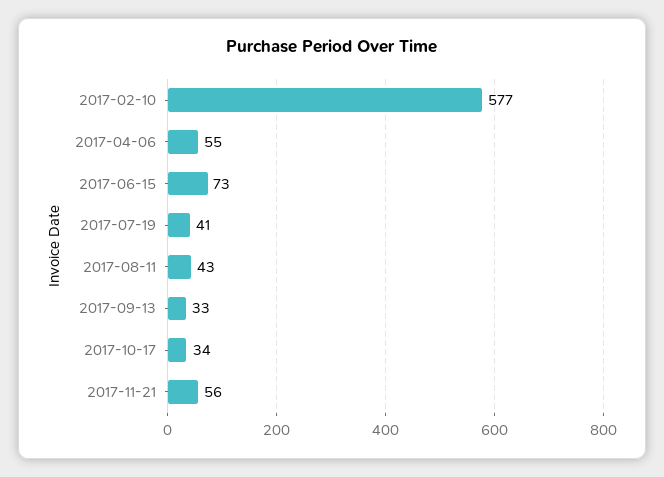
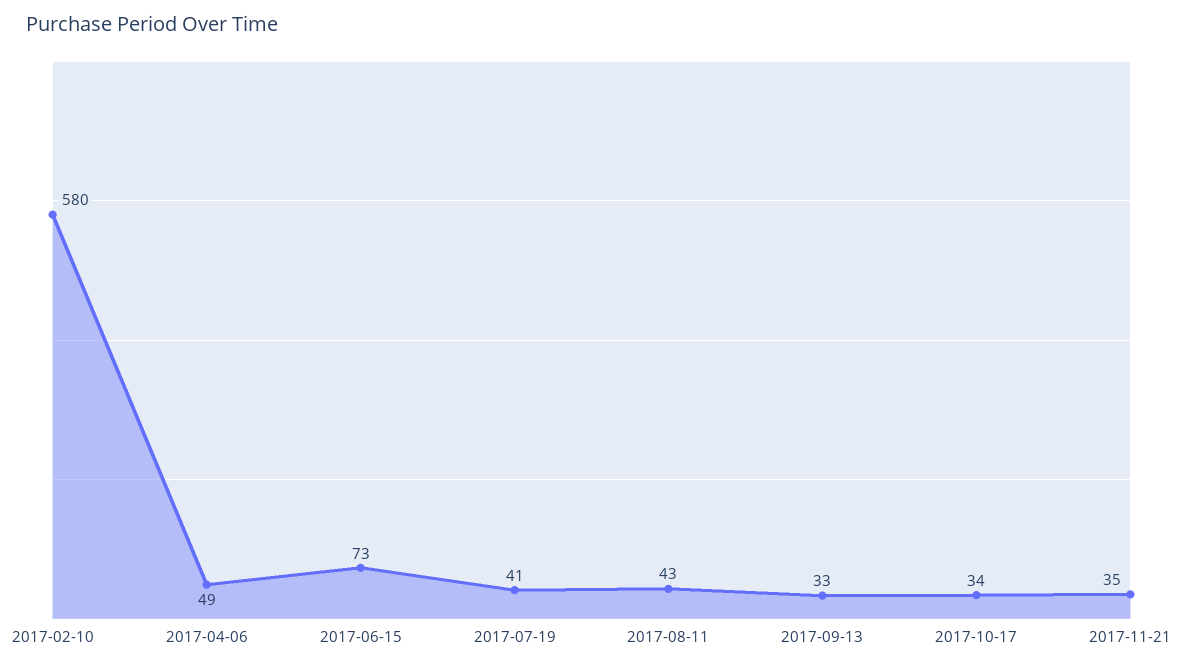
2017-02-10: 577 -> 580
2017-04-06: 55 -> 49
2017-11-21: 56 -> 35

